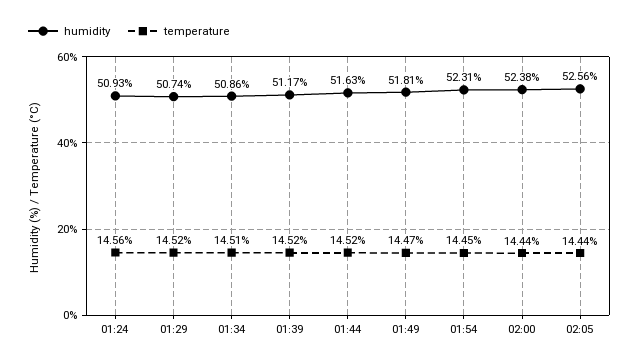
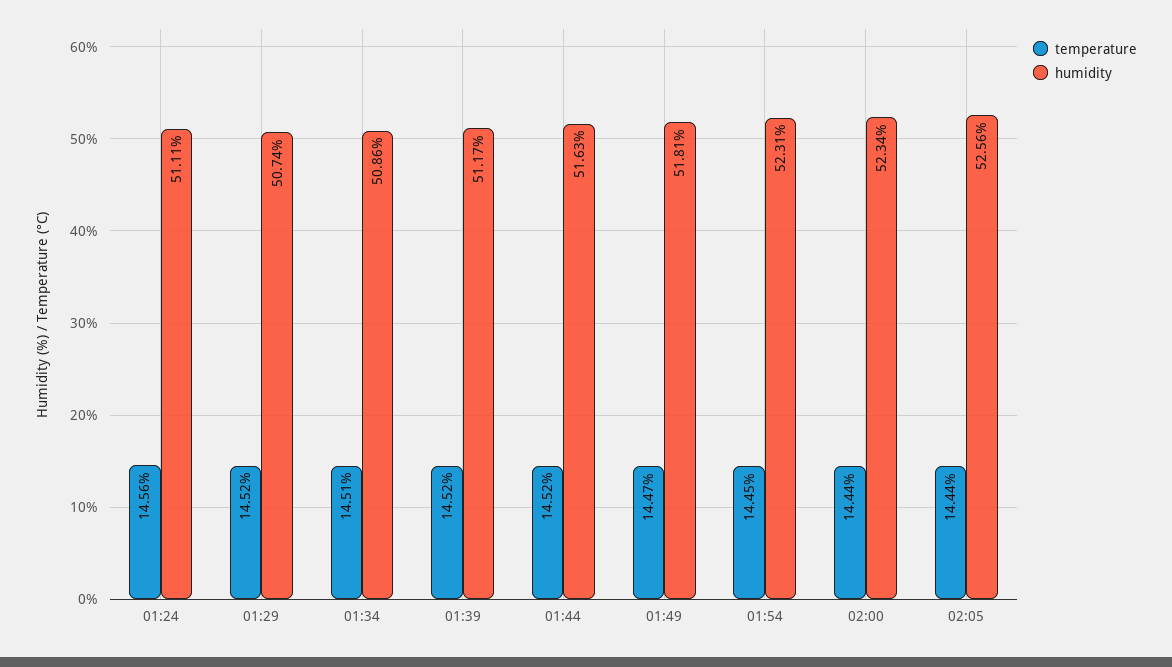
humidity, 01:24: 50.93 -> 51.11
humidity, 02:00: 52.38 -> 52.34

